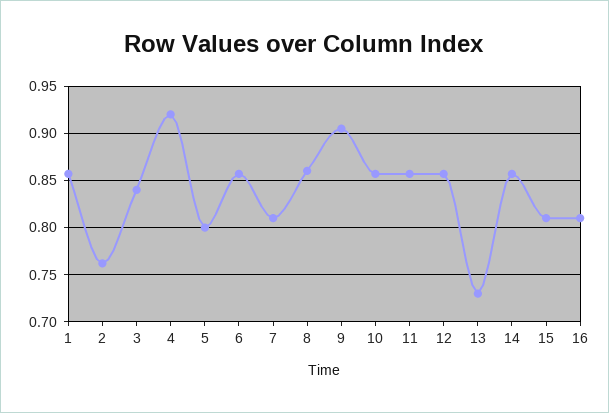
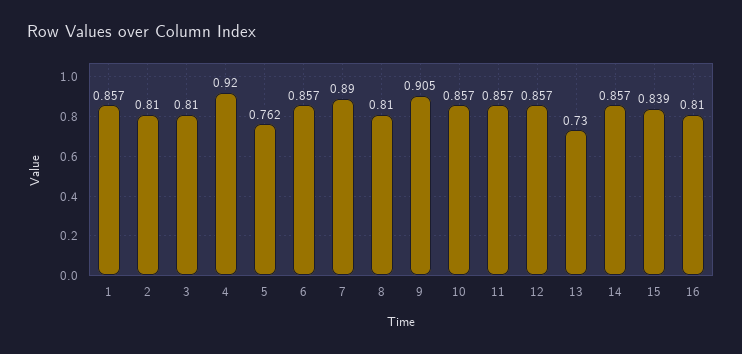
2: 0.76 -> 0.81
3: 0.84 -> 0.81
5: 0.8 -> 0.762
7: 0.81 -> 0.89
8: 0.86 -> 0.81
15: 0.81 -> 0.839

